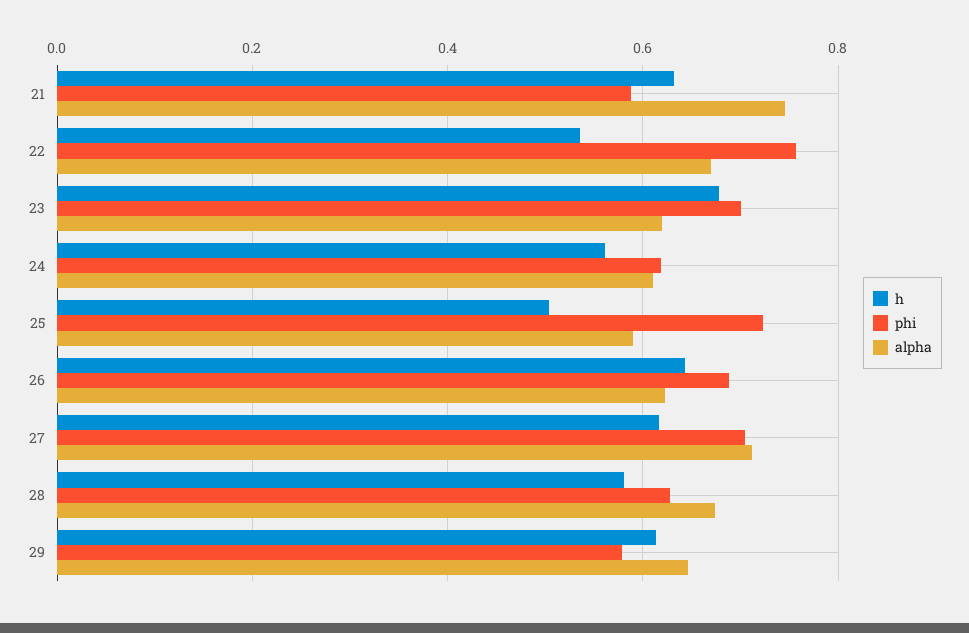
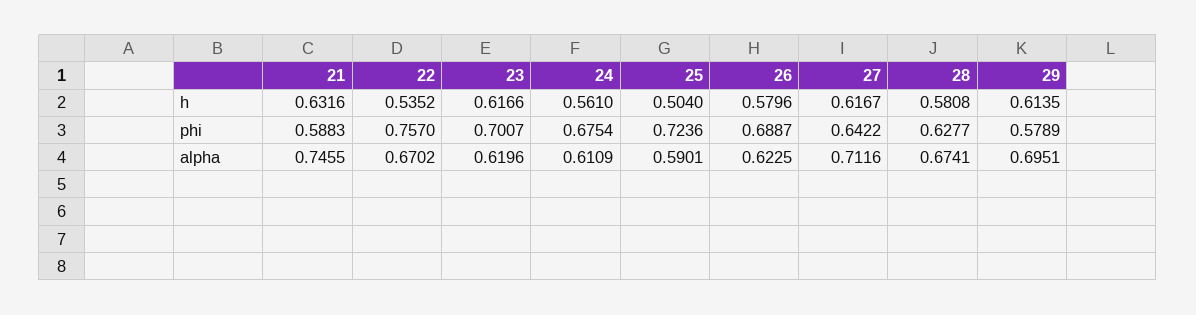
h, 23: 0.68 -> 0.6166
phi, 24: 0.62 -> 0.6754
h, 26: 0.64 -> 0.5796
phi, 27: 0.7 -> 0.6422
alpha, 29: 0.64 -> 0.6951

